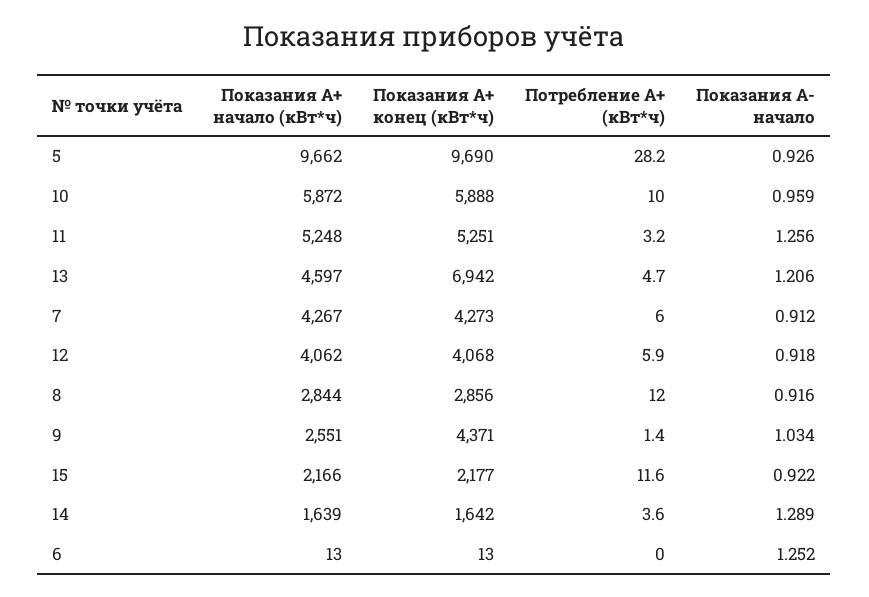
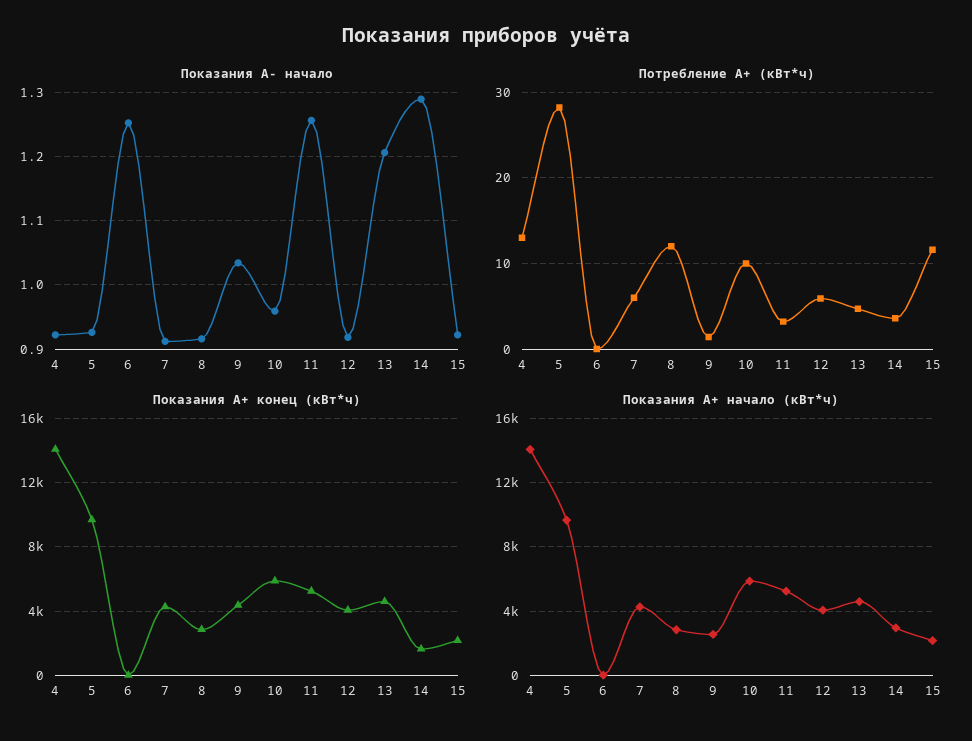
Показания А+ конец (кВт*ч), 13: 6942 -> 4500
Показания А+ начало (кВт*ч), 14: 1639 -> 3000
Показания А- начало, 4: none -> 0.92
Потребление А+ (кВт*ч), 4: none -> 13
Показания А+ конец (кВт*ч), 4: none -> 14000
Показания А+ начало (кВт*ч), 4: none -> 14000

